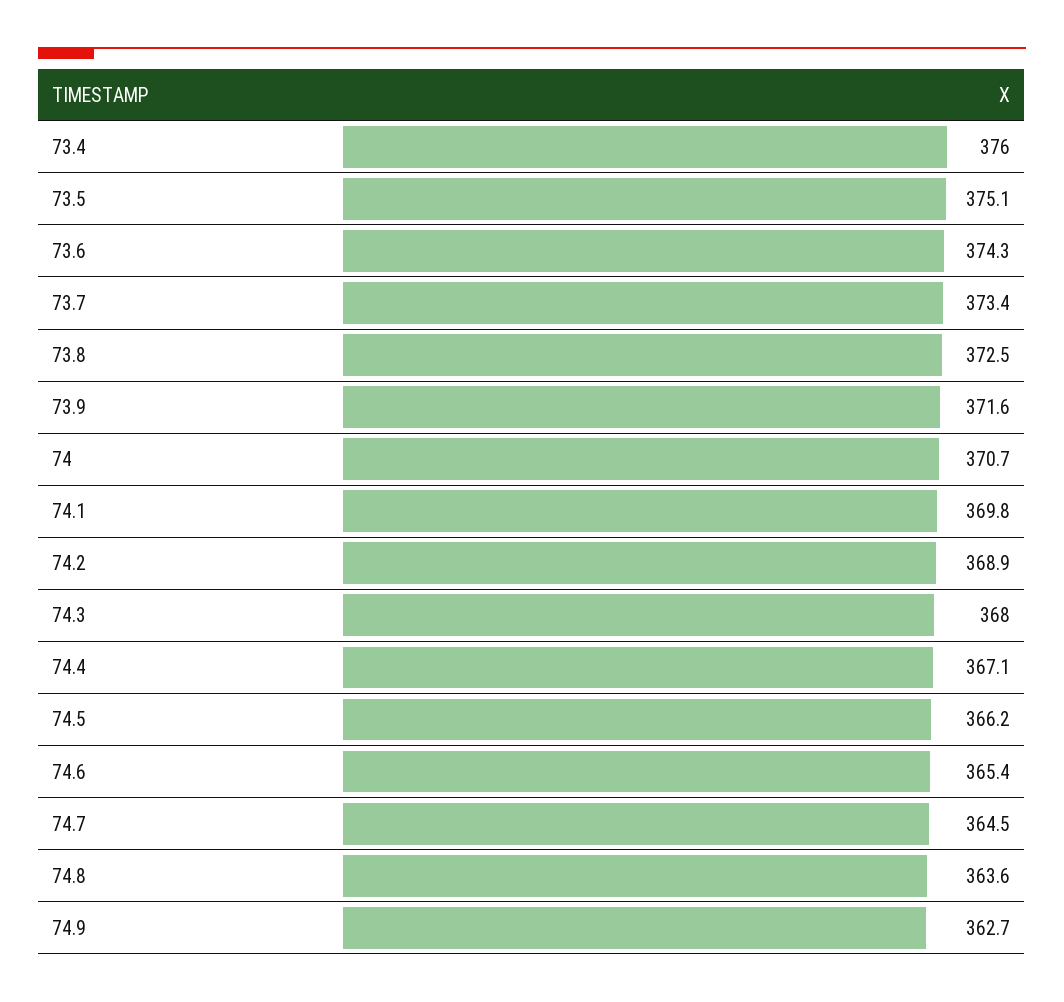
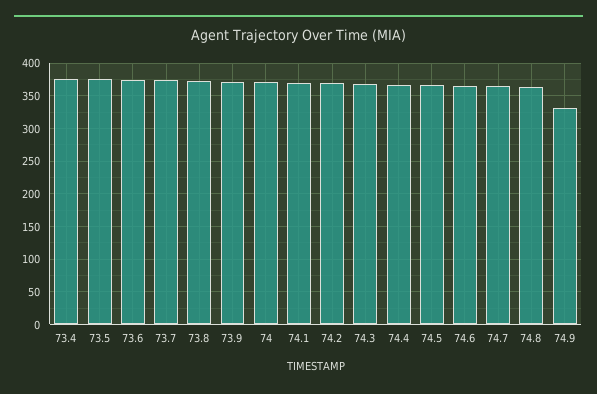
74.9: 362.7 -> 330

